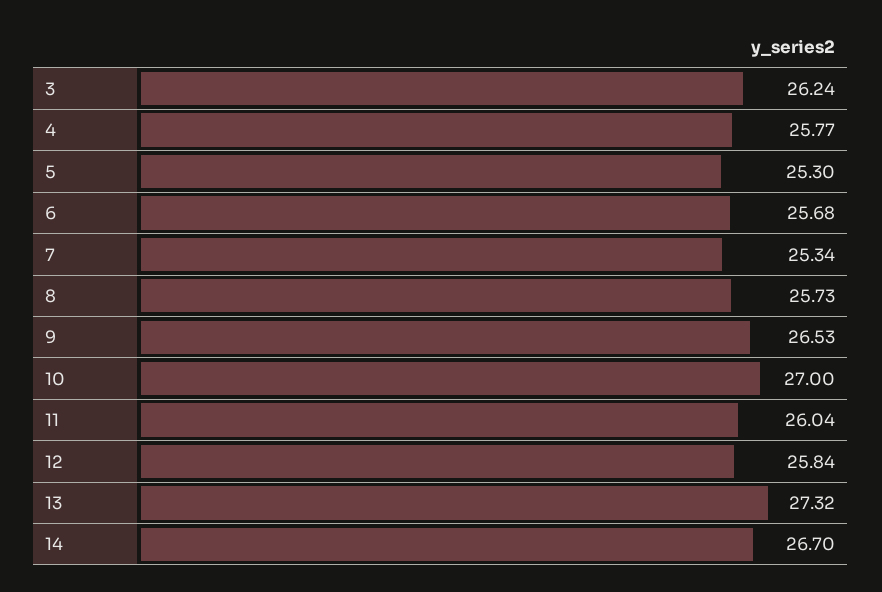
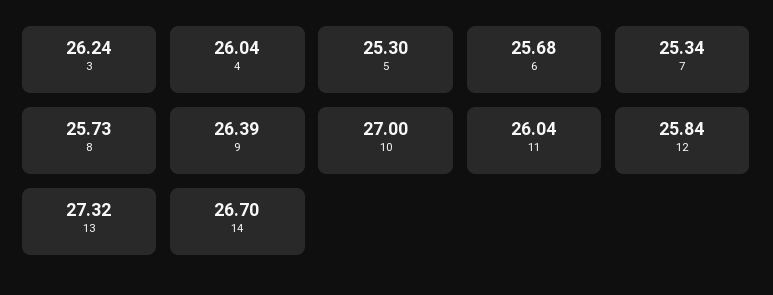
4: 25.77 -> 26.04
9: 26.53 -> 26.39

